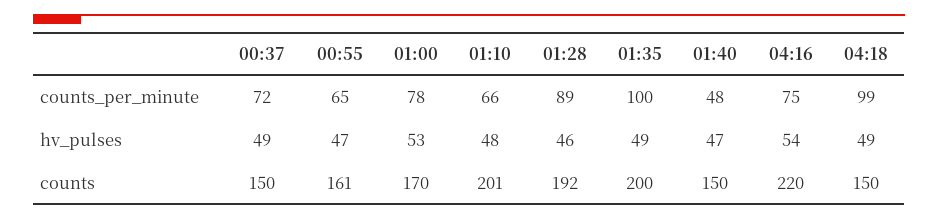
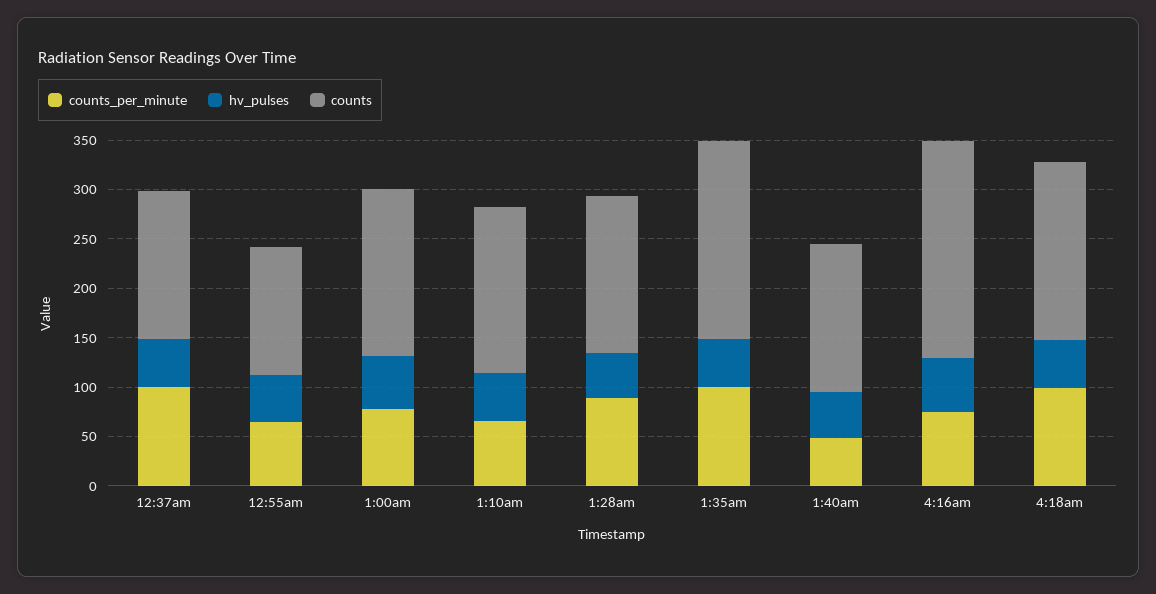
counts_per_minute, 00:37: 72 -> 100
counts, 00:55: 161 -> 130
counts, 01:10: 201 -> 170
counts, 01:28: 192 -> 160
counts, 04:18: 150 -> 180

